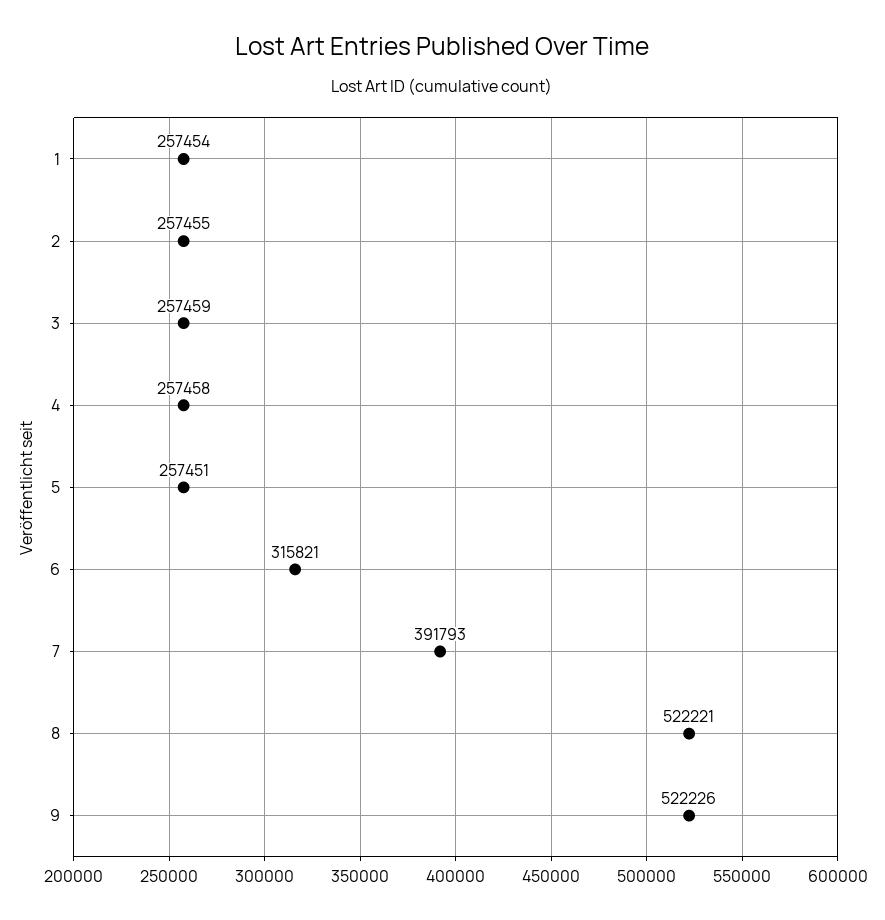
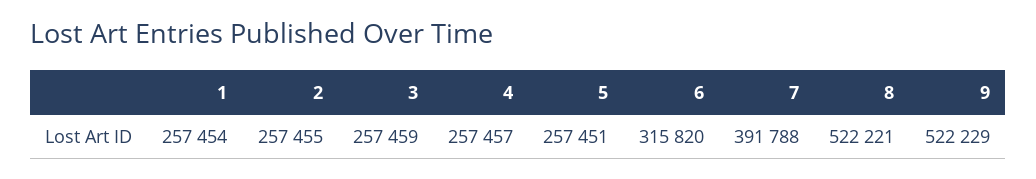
4: 257458 -> 257457
6: 315821 -> 315820
7: 391793 -> 391788
9: 522226 -> 522229

